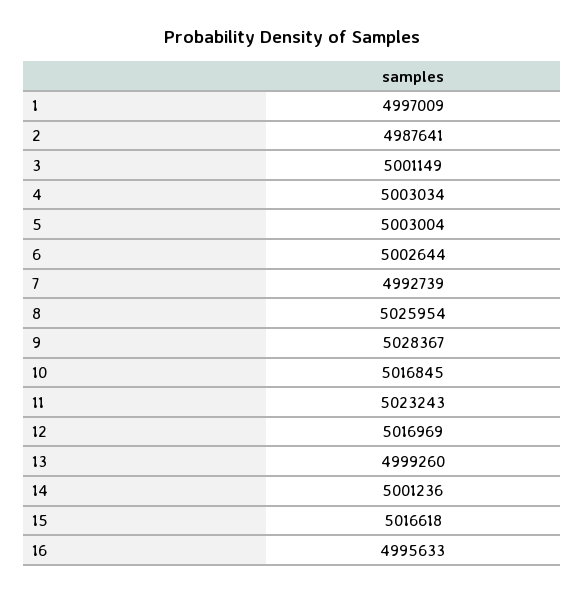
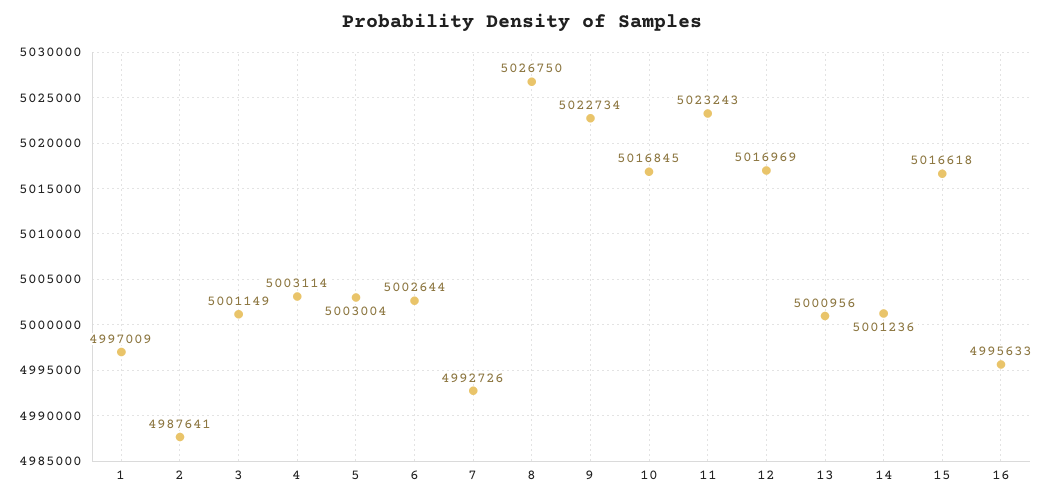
4: 5003034 -> 5003114
7: 4992739 -> 4992726
8: 5025954 -> 5026750
9: 5028367 -> 5022734
13: 4999260 -> 5000956

